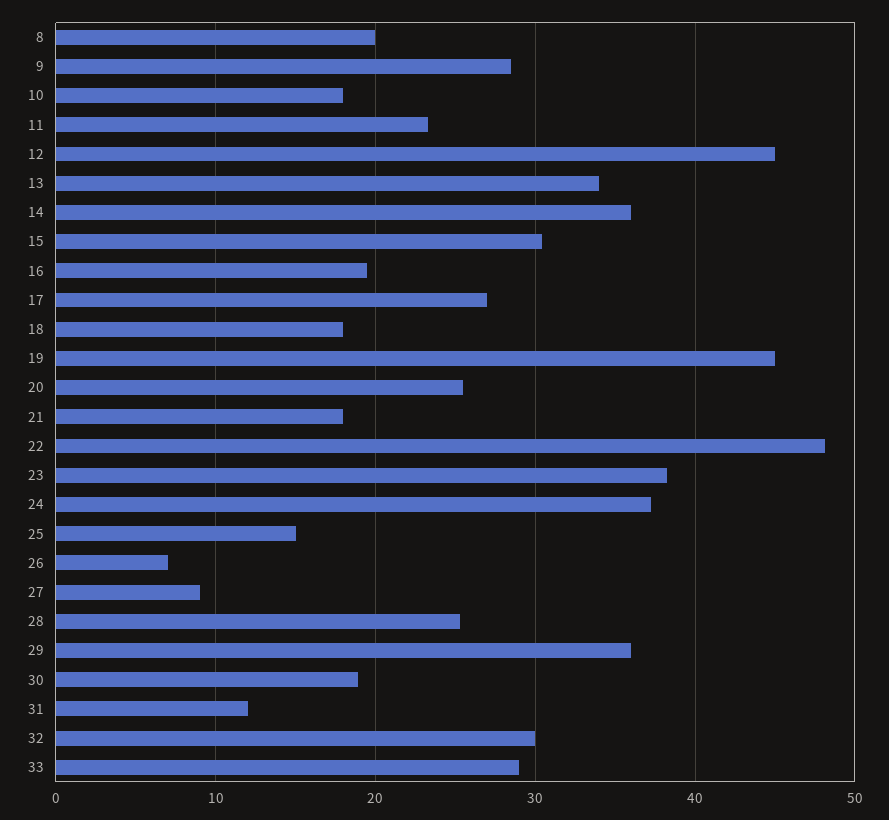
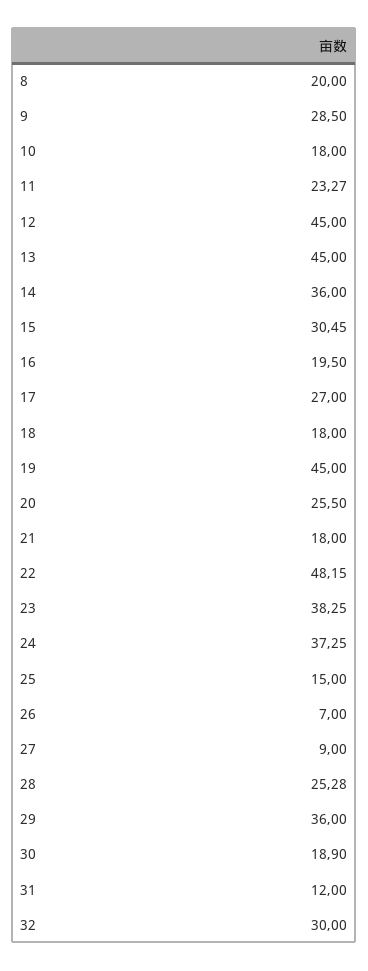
13: 34 -> 45
33: 29 -> none

